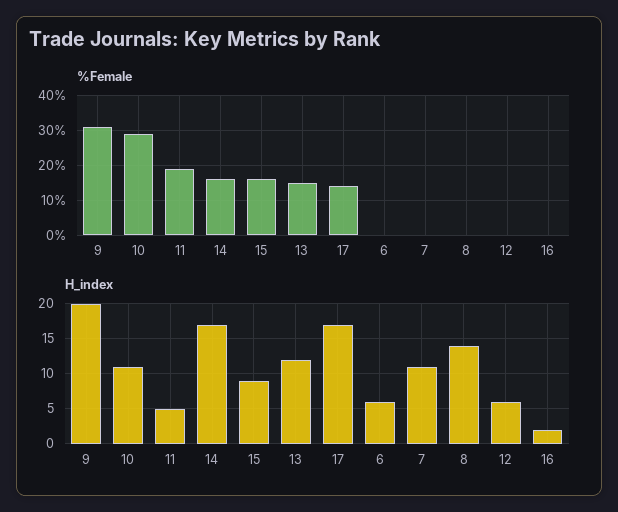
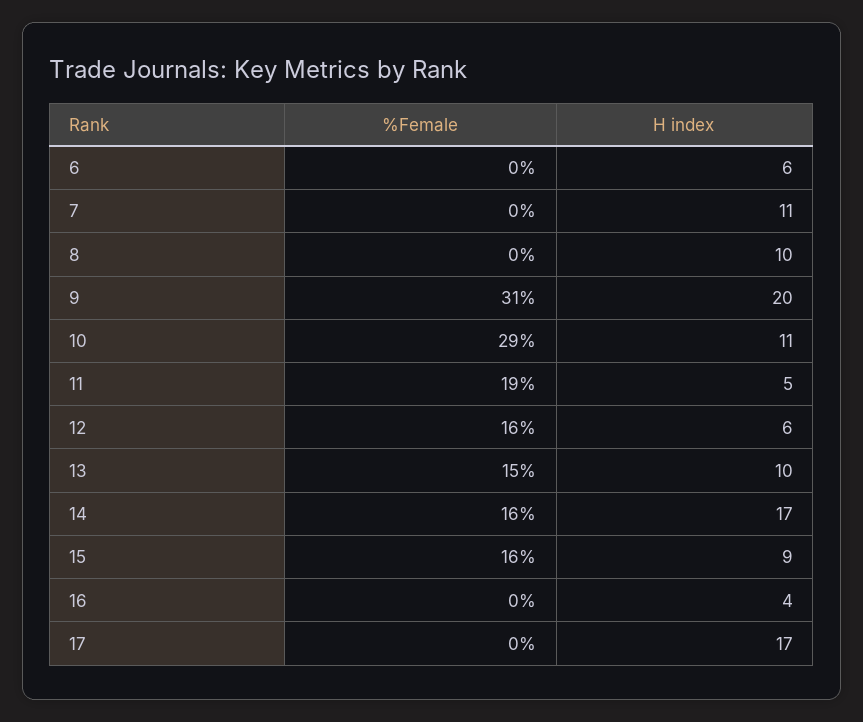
%Female, 17: 15 -> 0
%Female, 12: 0 -> 16
H_index, 13: 12 -> 10
H_index, 8: 14 -> 10
H_index, 16: 2 -> 4

